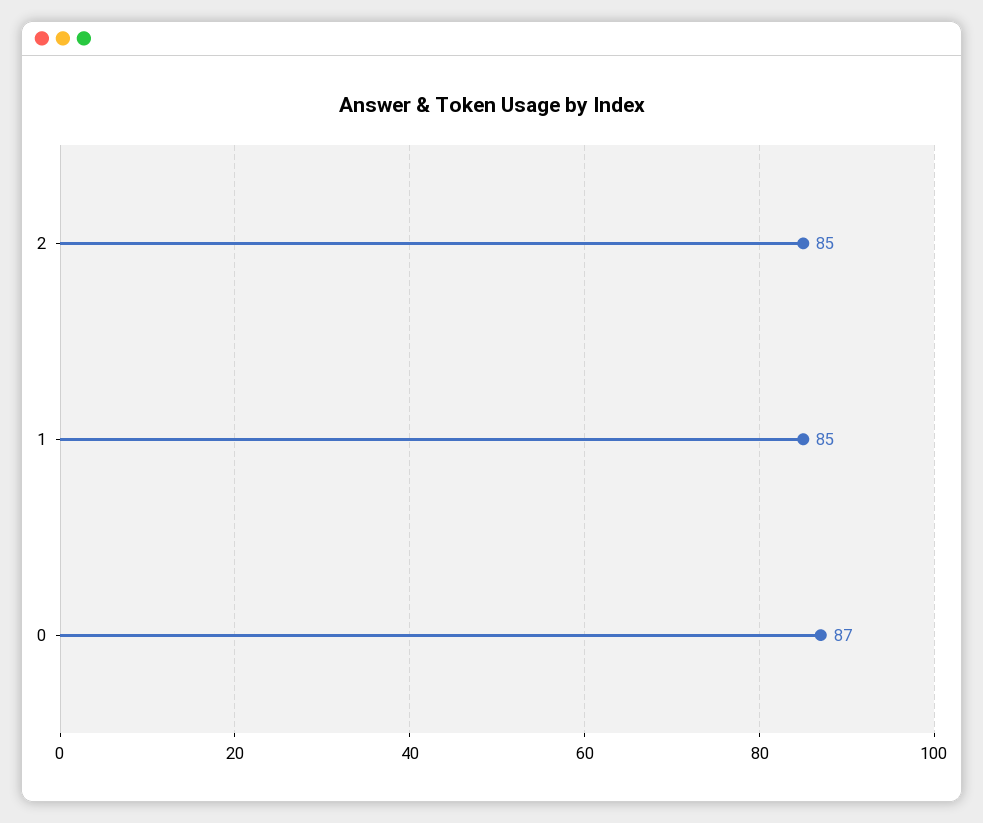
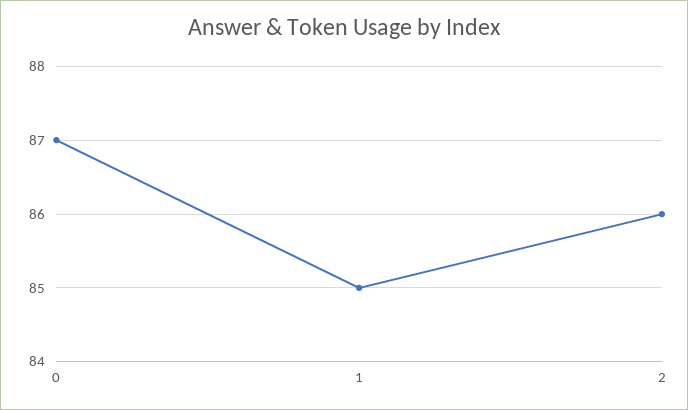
2: 85 -> 86

